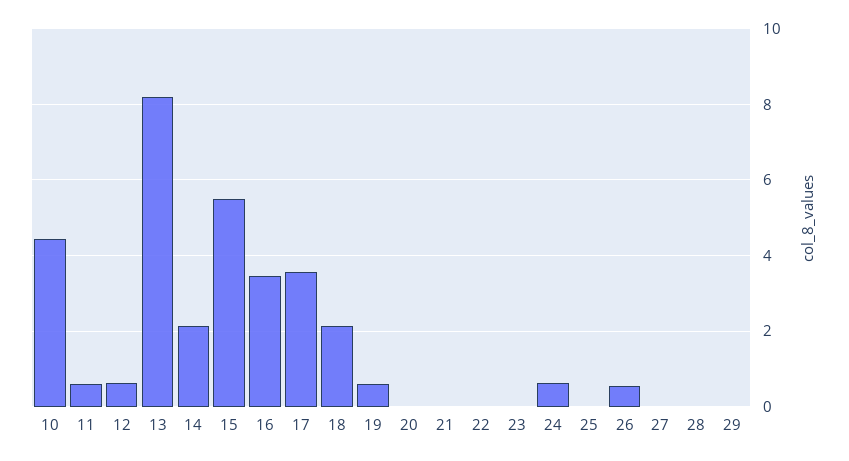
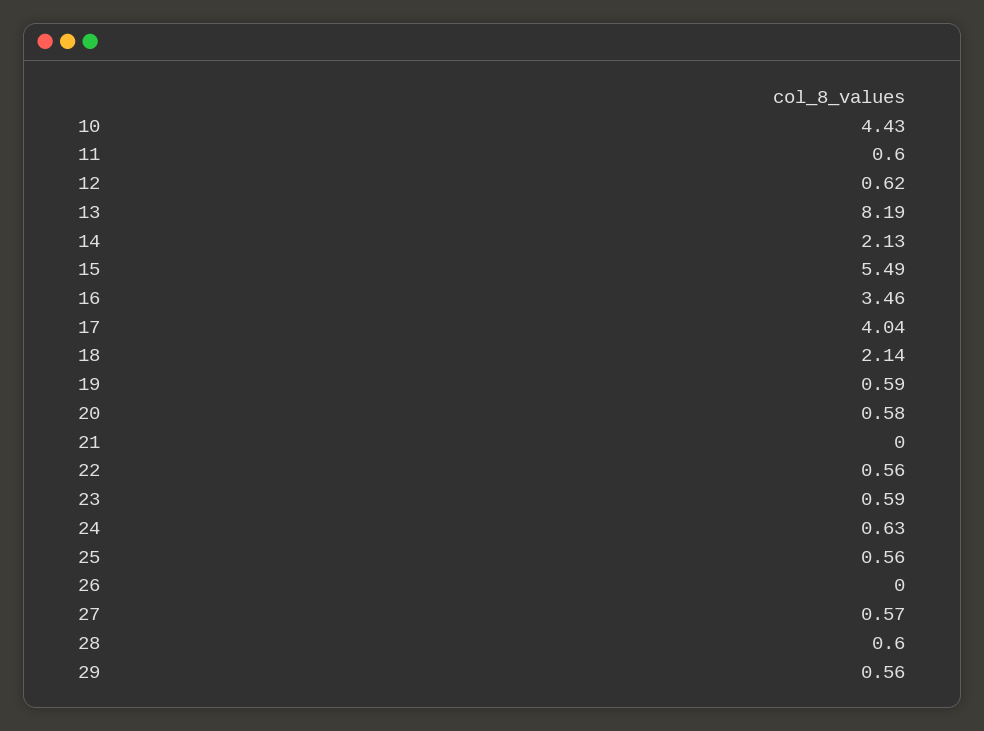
17: 3.6 -> 4.04
20: 0 -> 0.58
22: 0 -> 0.56
23: 0 -> 0.59
25: 0 -> 0.56
26: 0.6 -> 0
27: 0 -> 0.57
28: 0 -> 0.6
29: 0 -> 0.56

